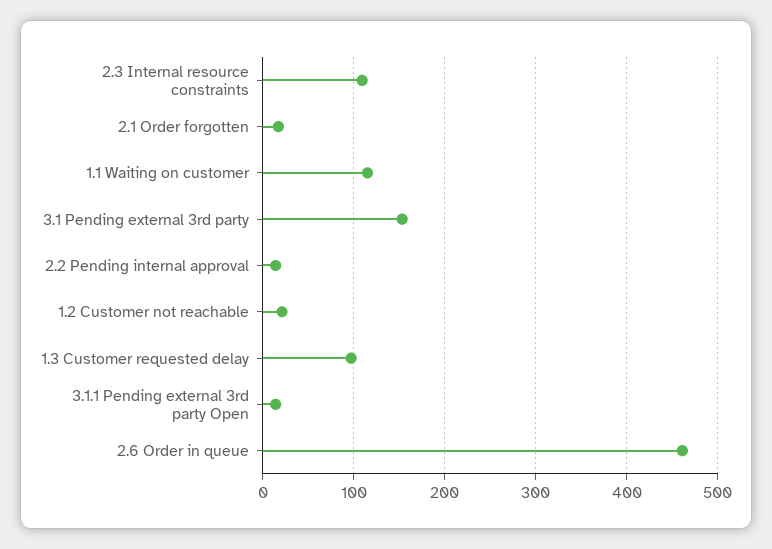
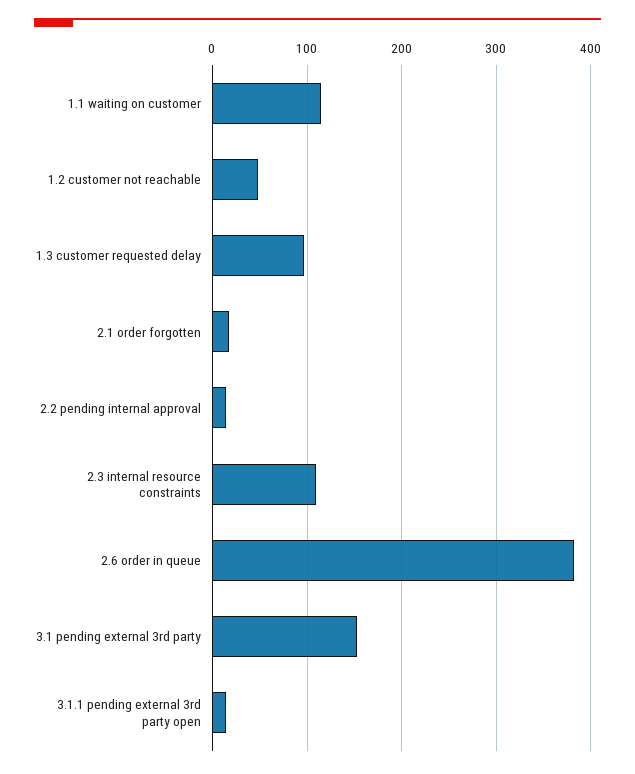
1.2 Customer not reachable: 20 -> 50
2.6 Order in queue: 460 -> 380

